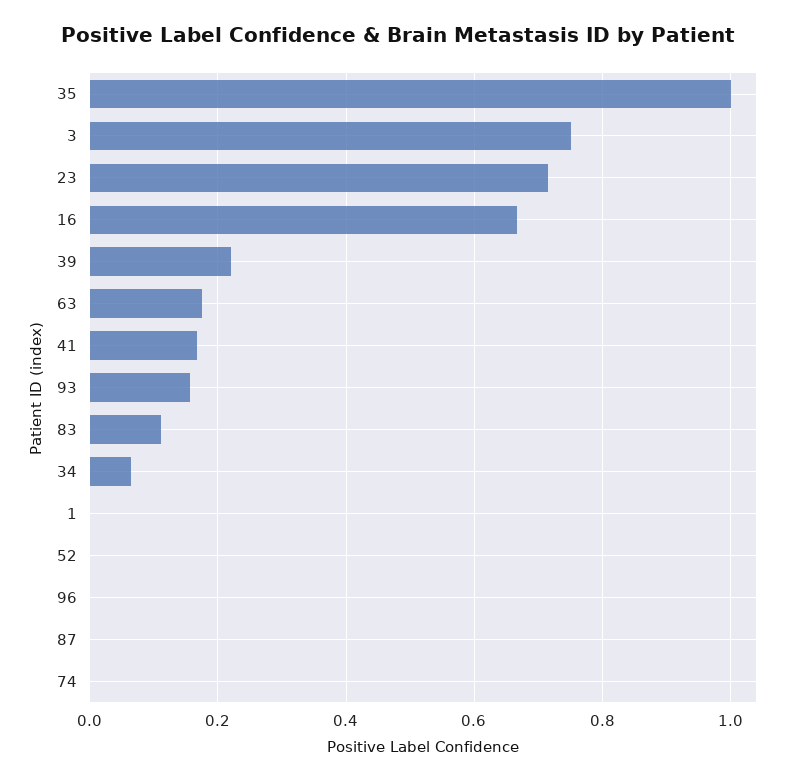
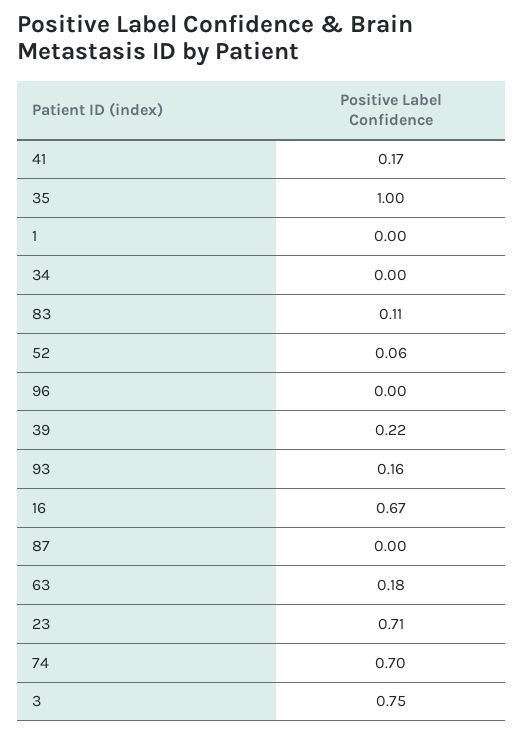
34: 0.06 -> 0
52: 0 -> 0.06
74: 0 -> 0.7

